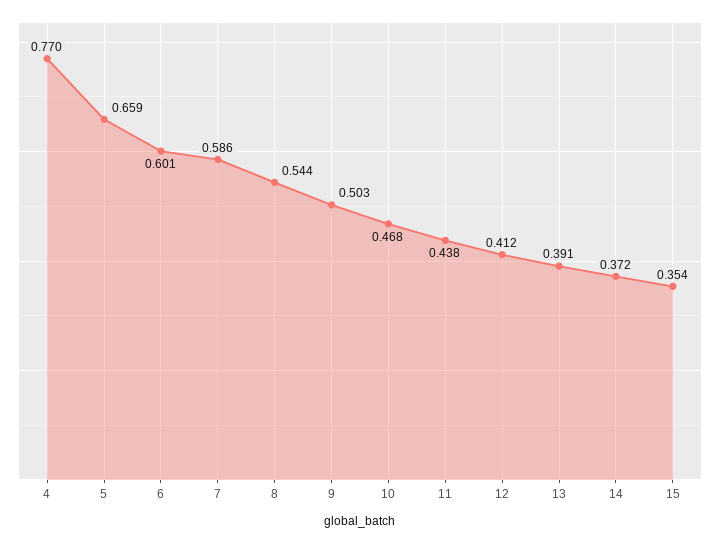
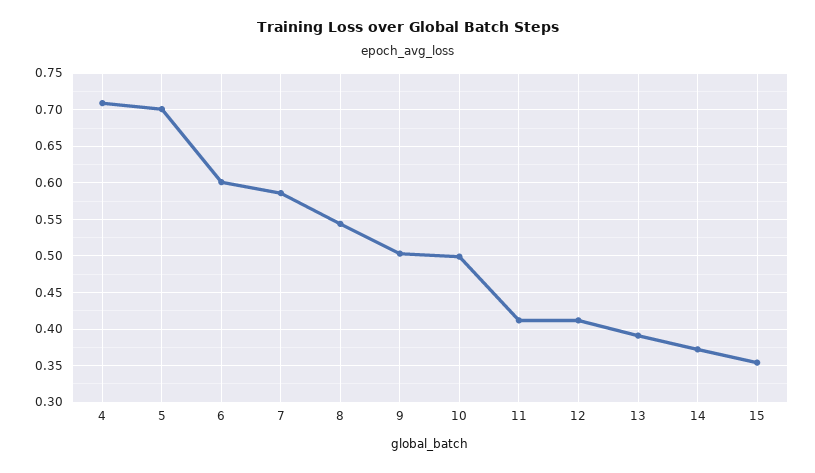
4: 0.77 -> 0.71
5: 0.659 -> 0.7
10: 0.468 -> 0.5
11: 0.438 -> 0.41

